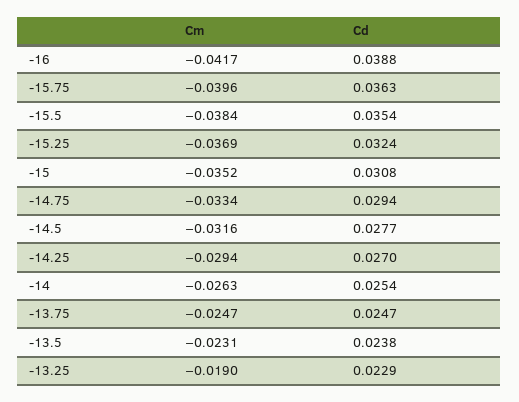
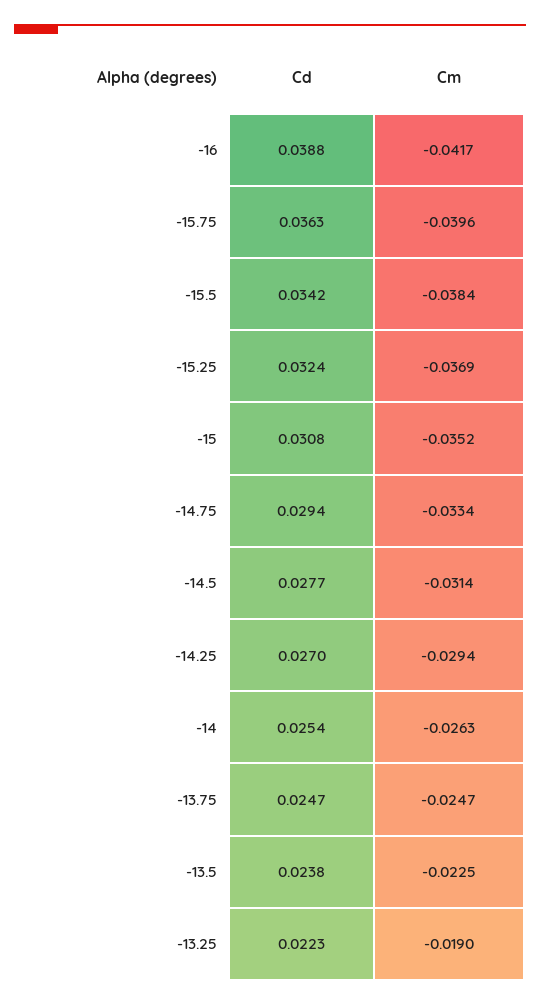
Cd, -15.5: 0.0354 -> 0.0342
Cm, -14.5: -0.0316 -> -0.0314
Cm, -13.5: -0.0231 -> -0.0225
Cd, -13.25: 0.0229 -> 0.0223

